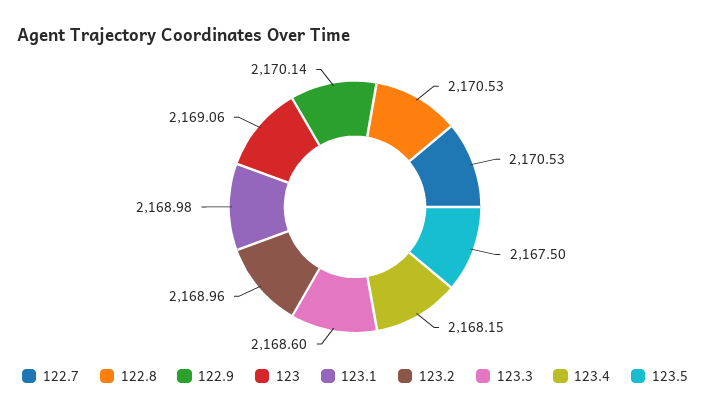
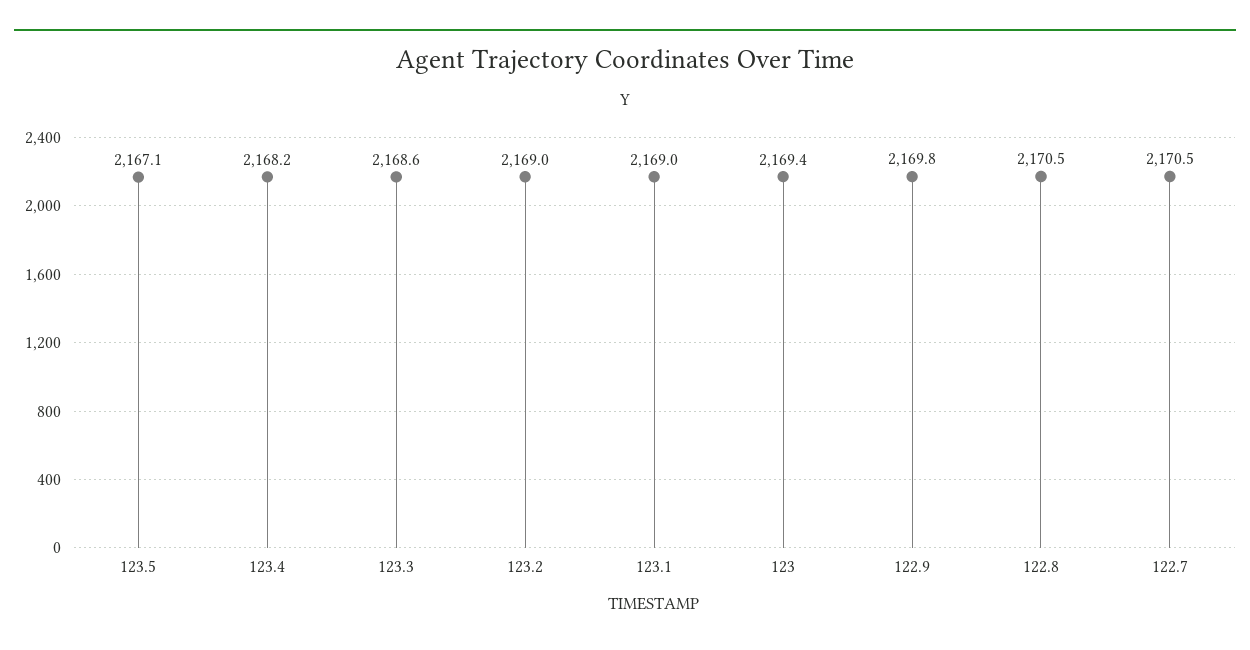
122.9: 2170.14 -> 2169.8
123: 2169.06 -> 2169.4
123.5: 2167.5 -> 2167.1

